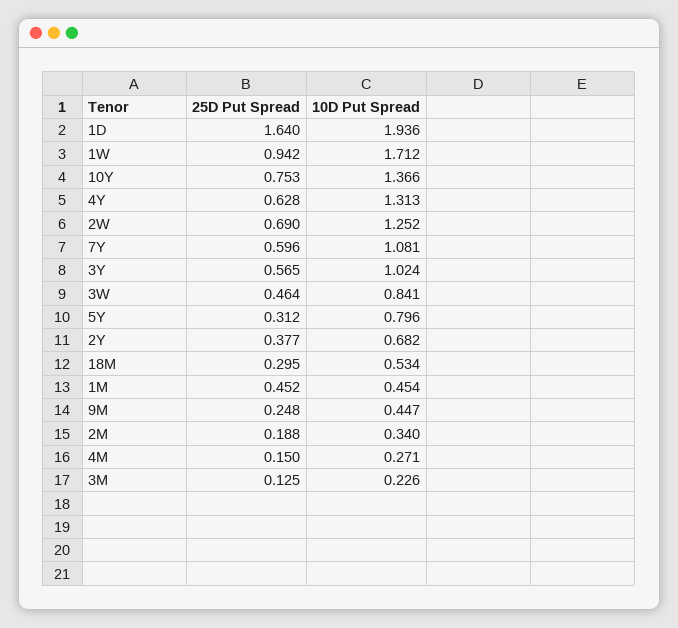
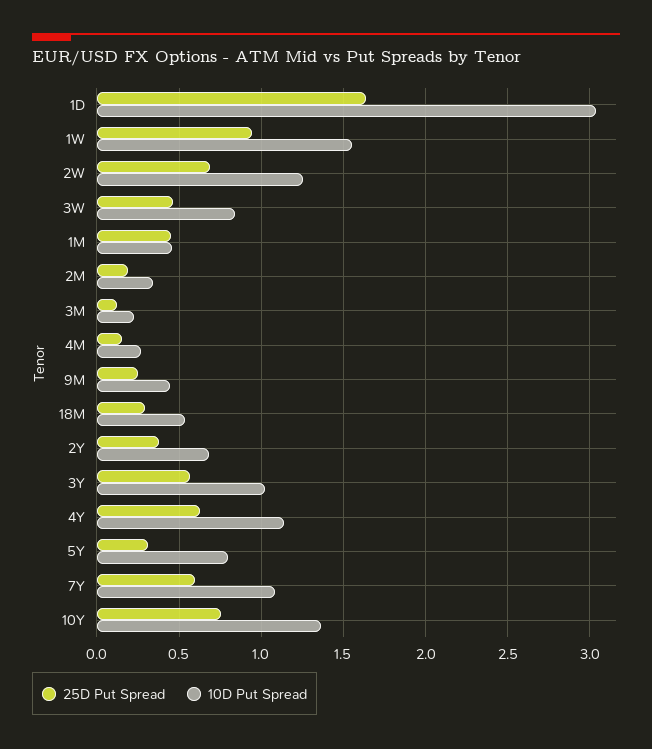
10D Put Spread, 1D: 1.936 -> 3.05
10D Put Spread, 1W: 1.712 -> 1.55
10D Put Spread, 4Y: 1.313 -> 1.15

